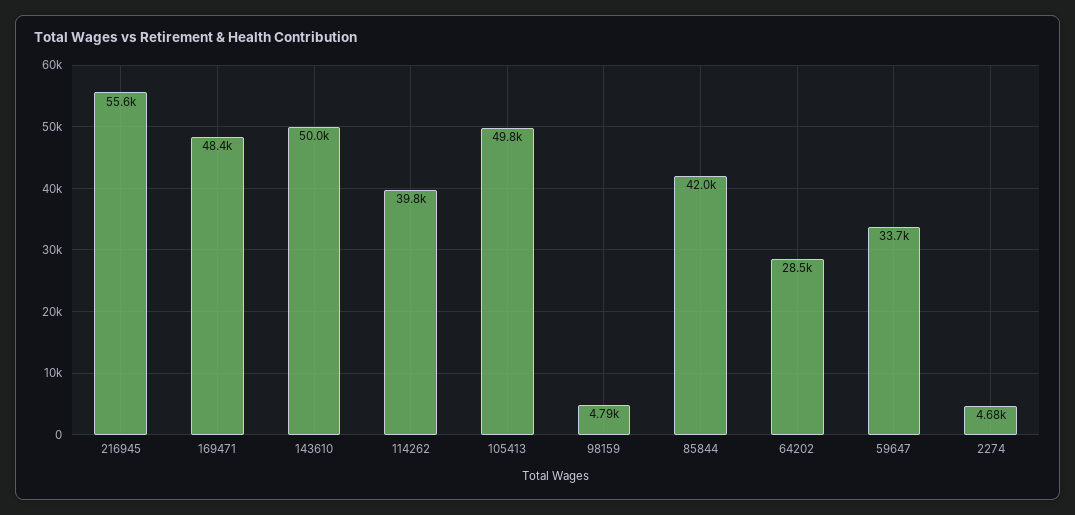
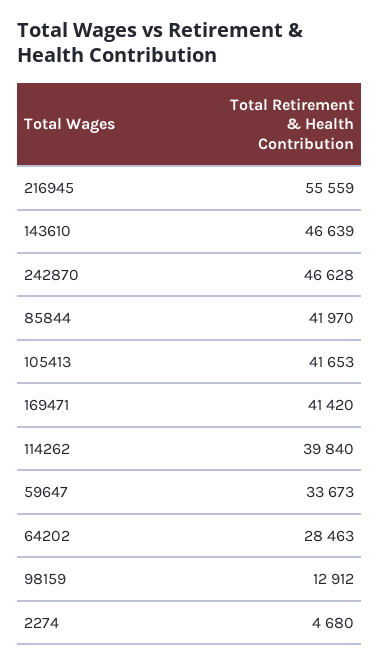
169471: 48400 -> 41420
143610: 50000 -> 46639
105413: 49800 -> 41653
98159: 4790 -> 12912
242870: none -> 46628

